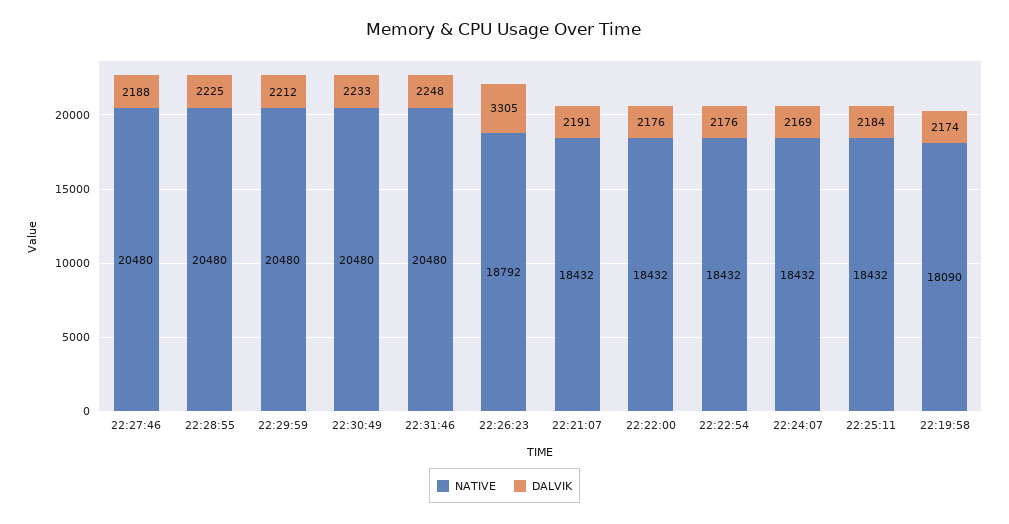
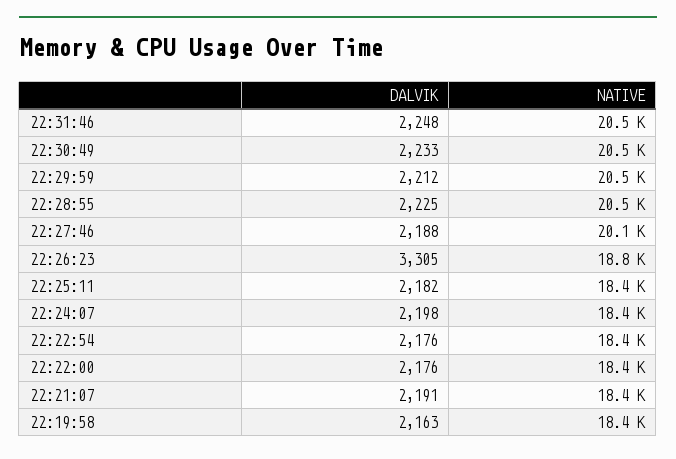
NATIVE, 22:27:46: 20480 -> 20100
DALVIK, 22:24:07: 2169 -> 2198
DALVIK, 22:25:11: 2184 -> 2182
NATIVE, 22:19:58: 18090 -> 18400
DALVIK, 22:19:58: 2174 -> 2163

